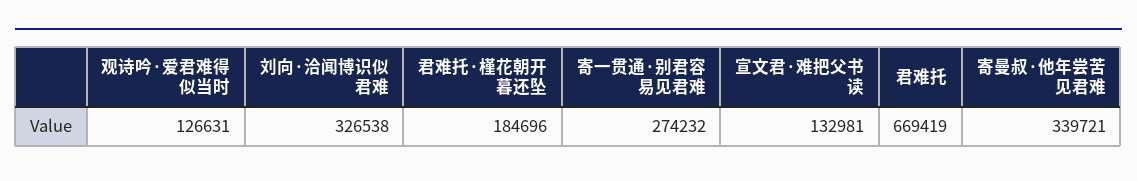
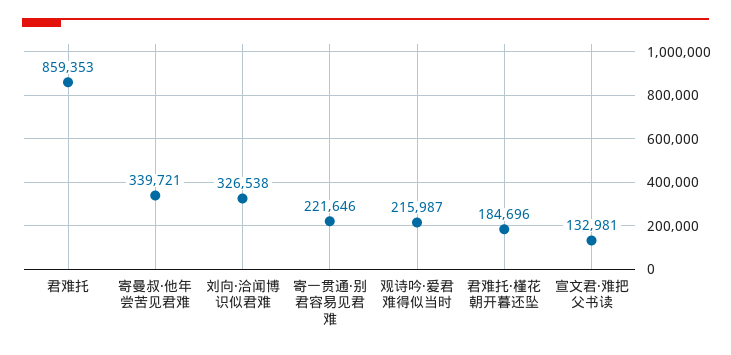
观诗吟·爱君难得似当时: 126631 -> 215987
寄一贯通·别君容易见君难: 274232 -> 221646
君难托: 669419 -> 859353

